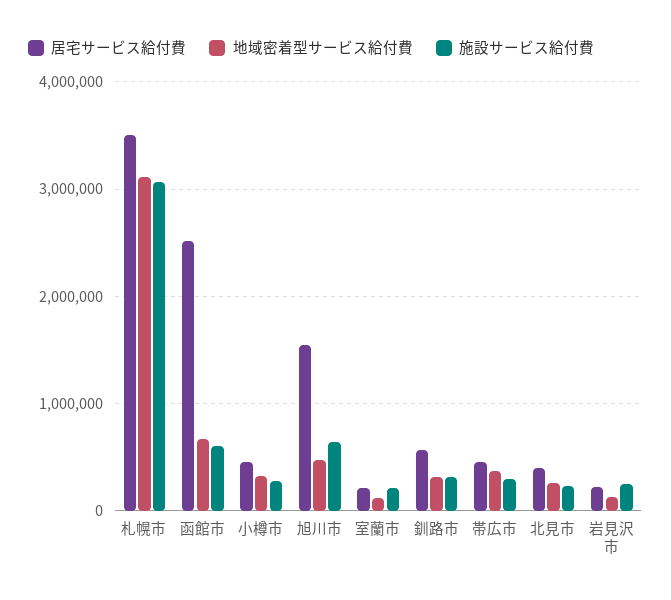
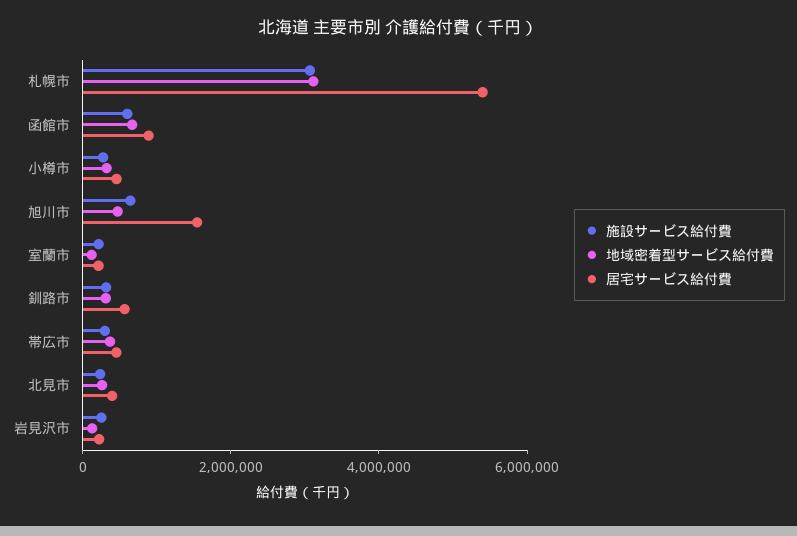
居宅サービス給付費, 札幌市: 3500000 -> 5500000
居宅サービス給付費, 函館市: 2500000 -> 1000000

